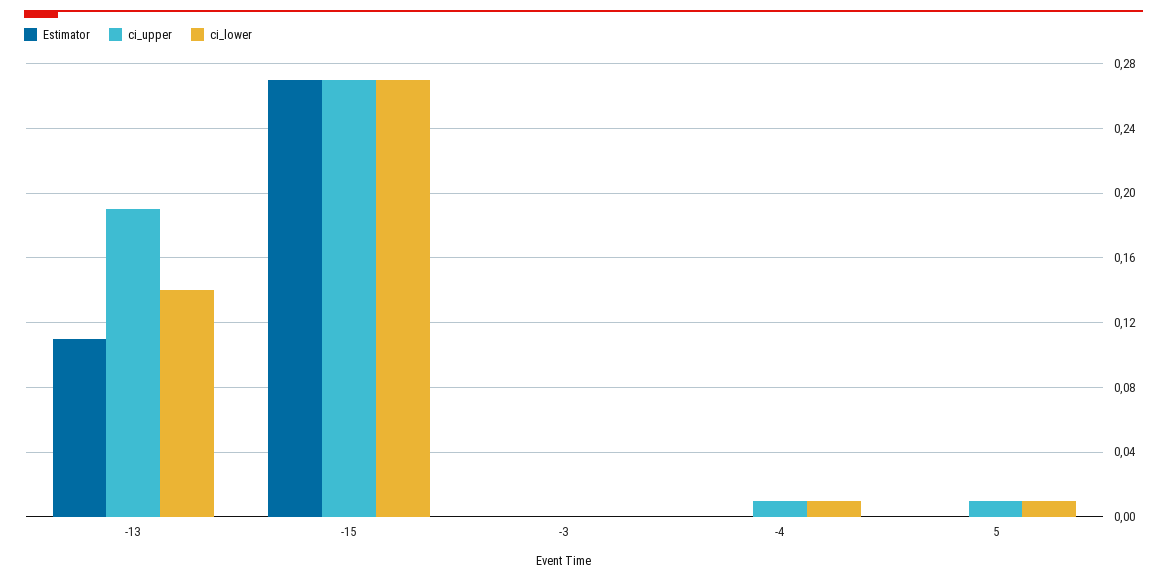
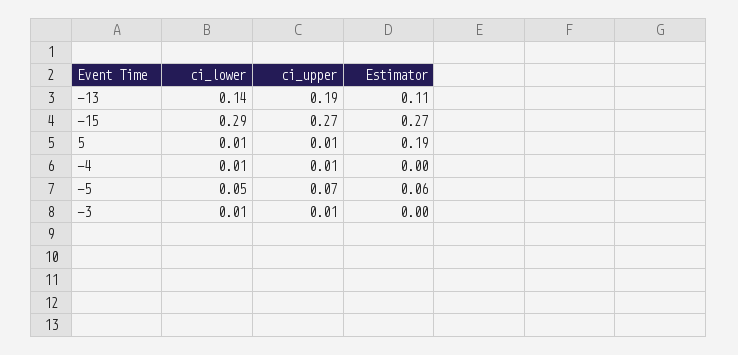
ci_lower, -15: 0.27 -> 0.29
ci_upper, -3: 0 -> 0.01
ci_lower, -3: 0 -> 0.01
Estimator, 5: 0 -> 0.19
ci_lower, -5: none -> 0.05
ci_upper, -5: none -> 0.07
Estimator, -5: none -> 0.06

